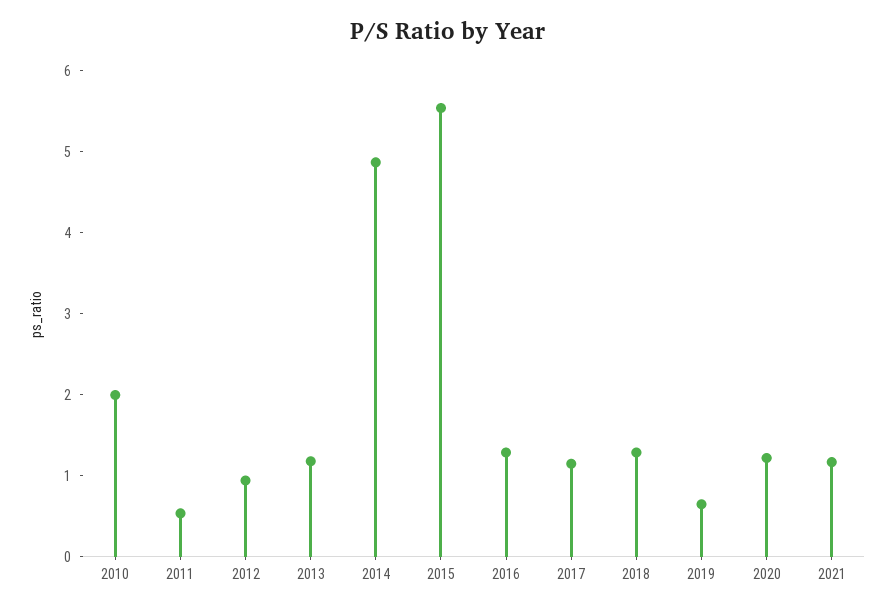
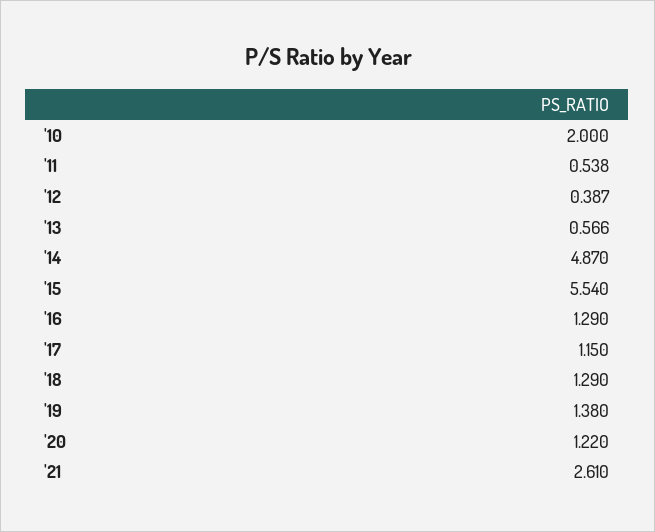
2012: 1 -> 0.387
2013: 1.2 -> 0.566
2019: 0.6 -> 1.38
2021: 1.2 -> 2.61

